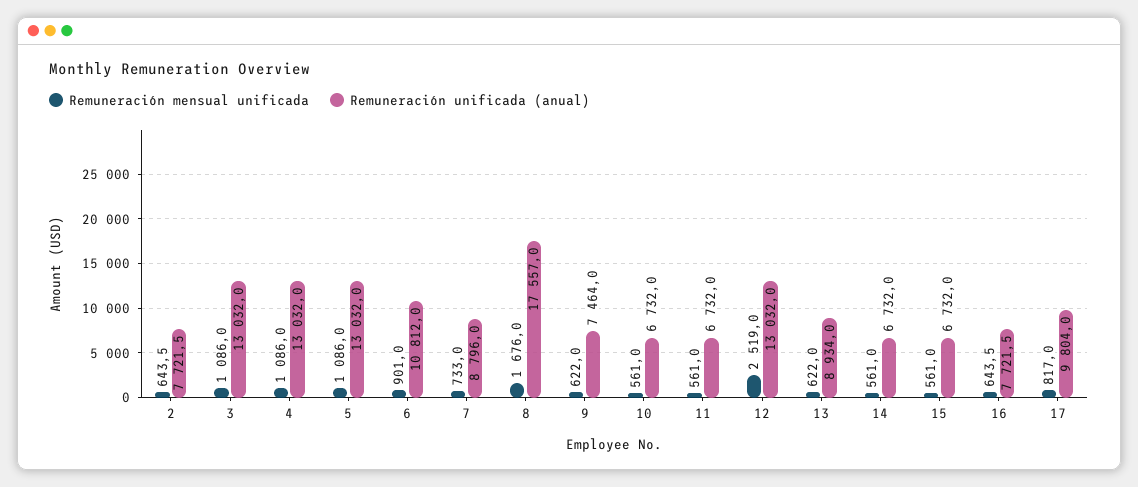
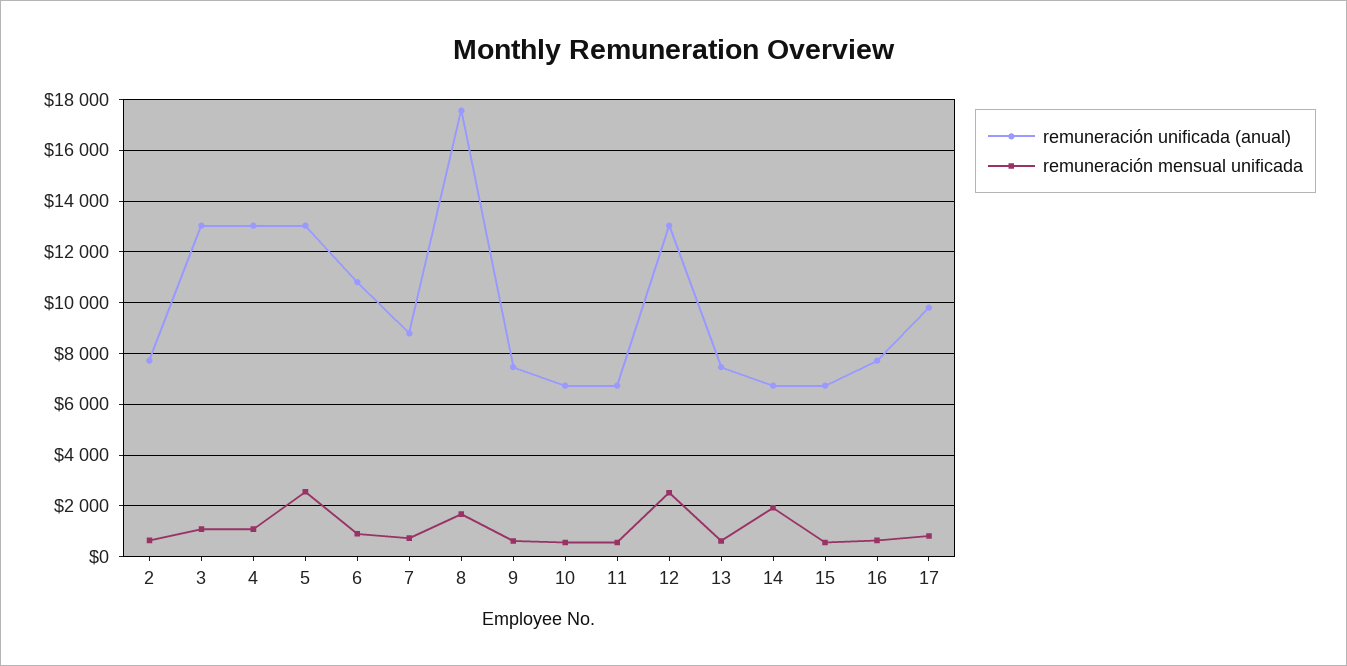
Remuneración mensual unificada, 5: 1086 -> 2500
Remuneración unificada (anual), 13: 8934 -> 7500
Remuneración mensual unificada, 14: 561 -> 2000

